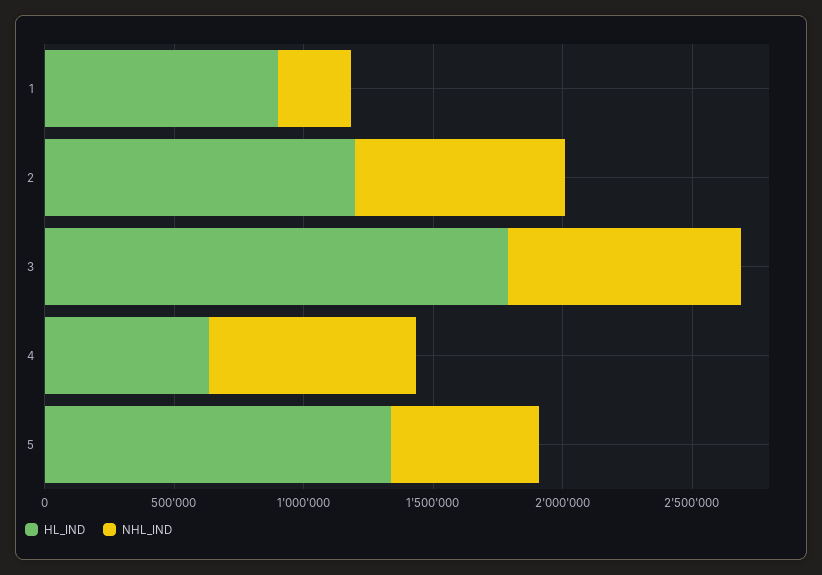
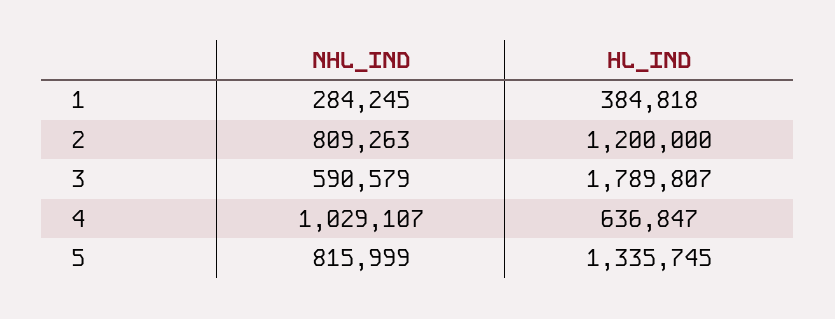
HL_IND, 1: 900000 -> 384818
NHL_IND, 3: 900000 -> 590579
NHL_IND, 4: 800000 -> 1029107
NHL_IND, 5: 600000 -> 815999

